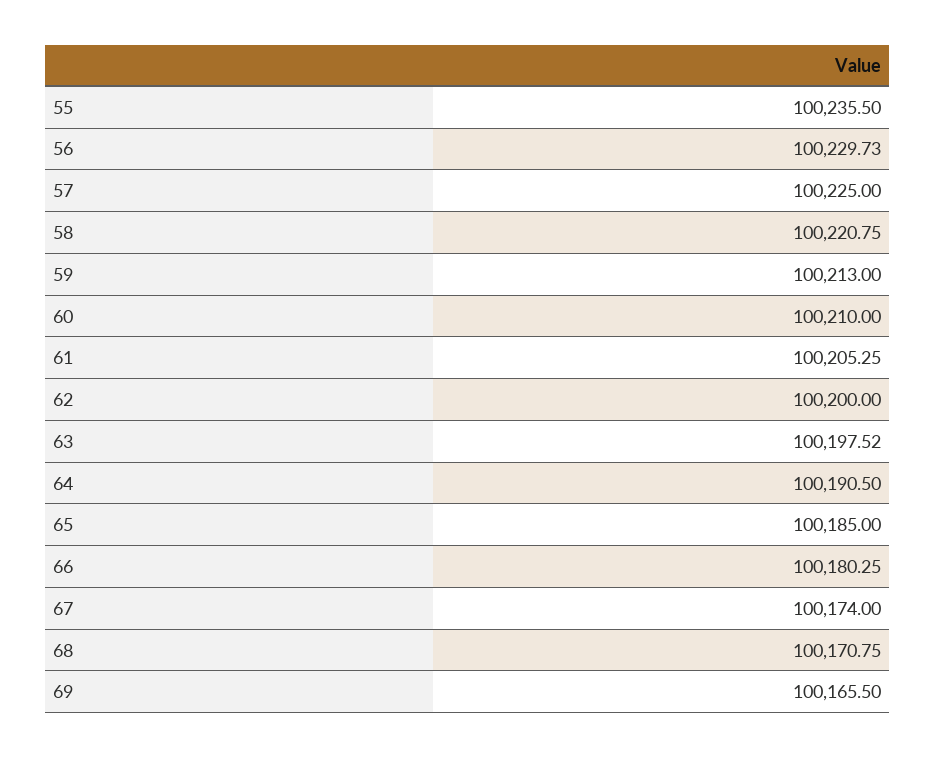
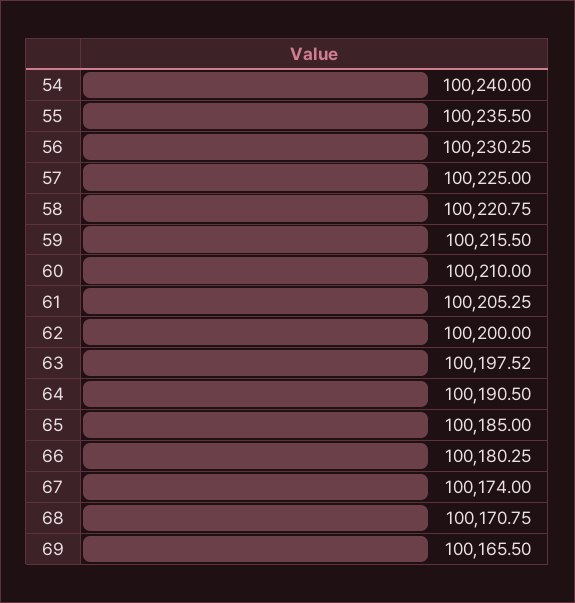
56: 100229.73 -> 100230.25
59: 100213 -> 100215.5
54: none -> 100240

